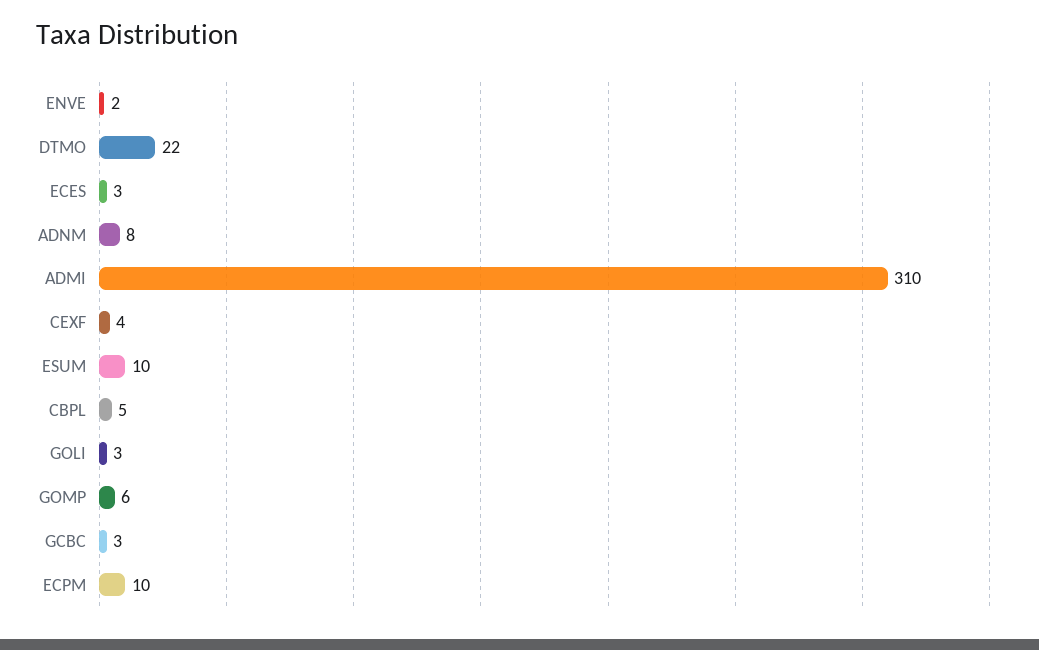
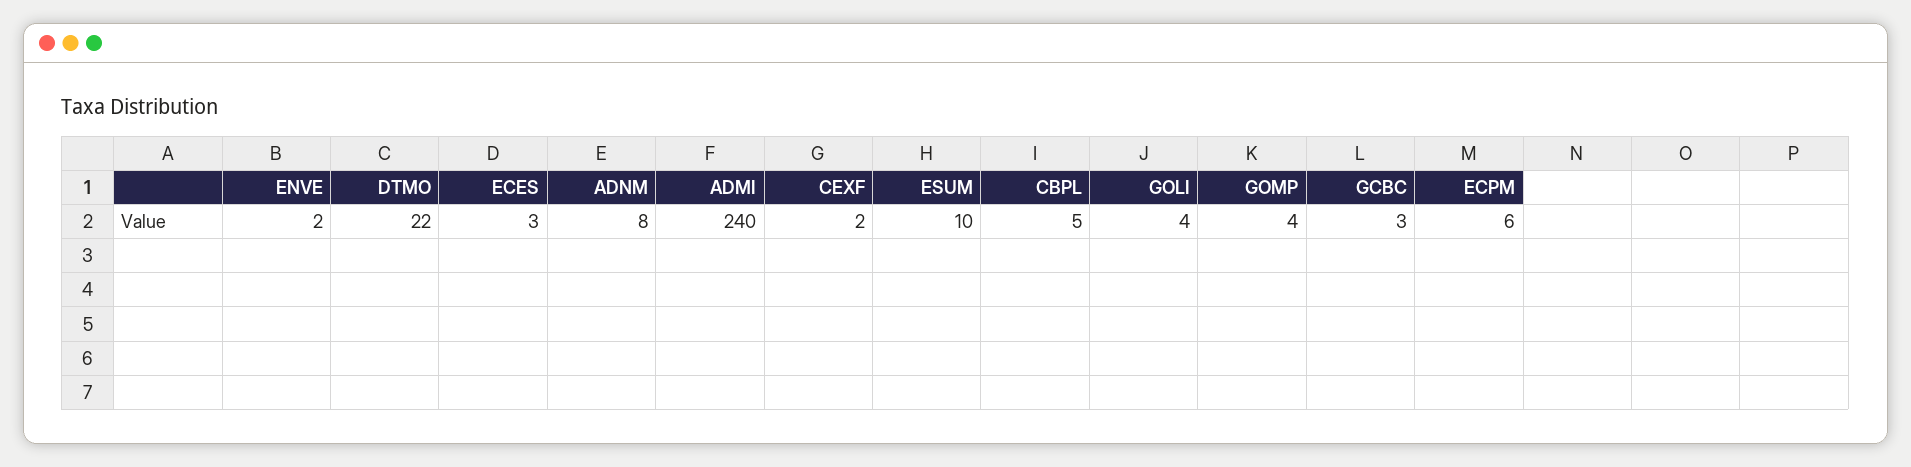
ADMI: 310 -> 240
CEXF: 4 -> 2
GOLI: 3 -> 4
GOMP: 6 -> 4
ECPM: 10 -> 6

